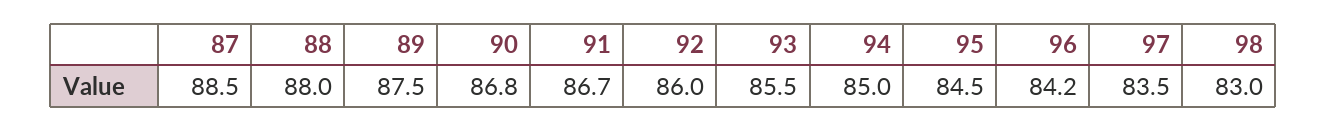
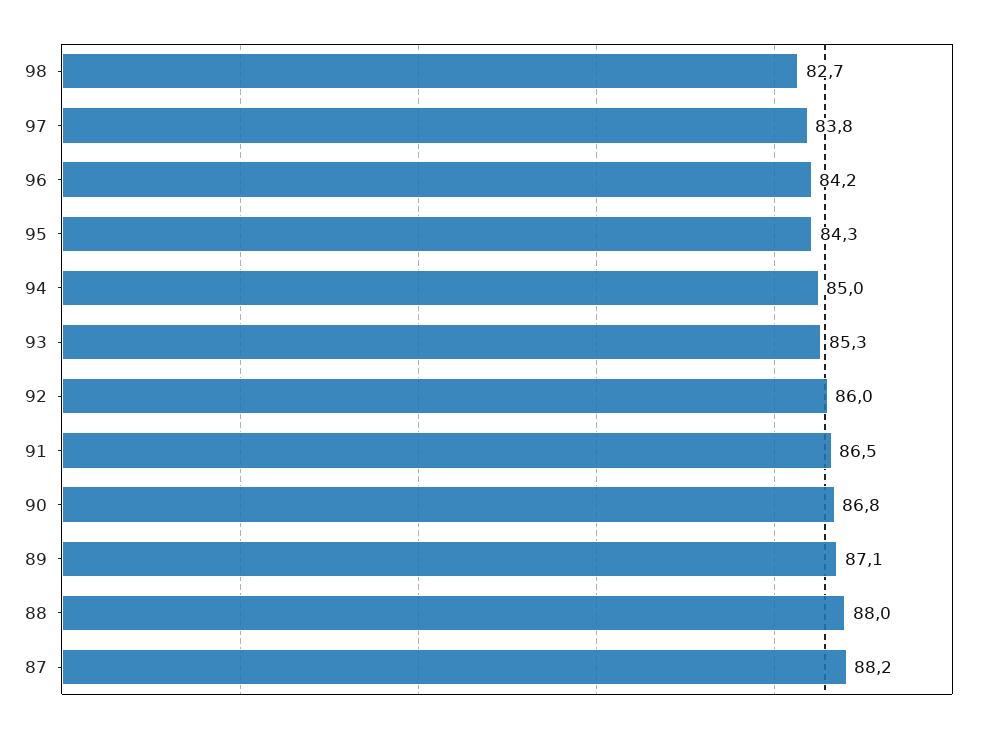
87: 88.5 -> 88.2
89: 87.5 -> 87.1
91: 86.7 -> 86.5
93: 85.5 -> 85.3
95: 84.5 -> 84.3
97: 83.5 -> 83.8
98: 83 -> 82.7

